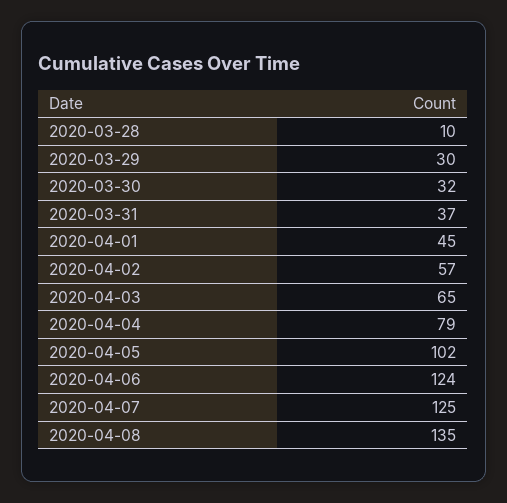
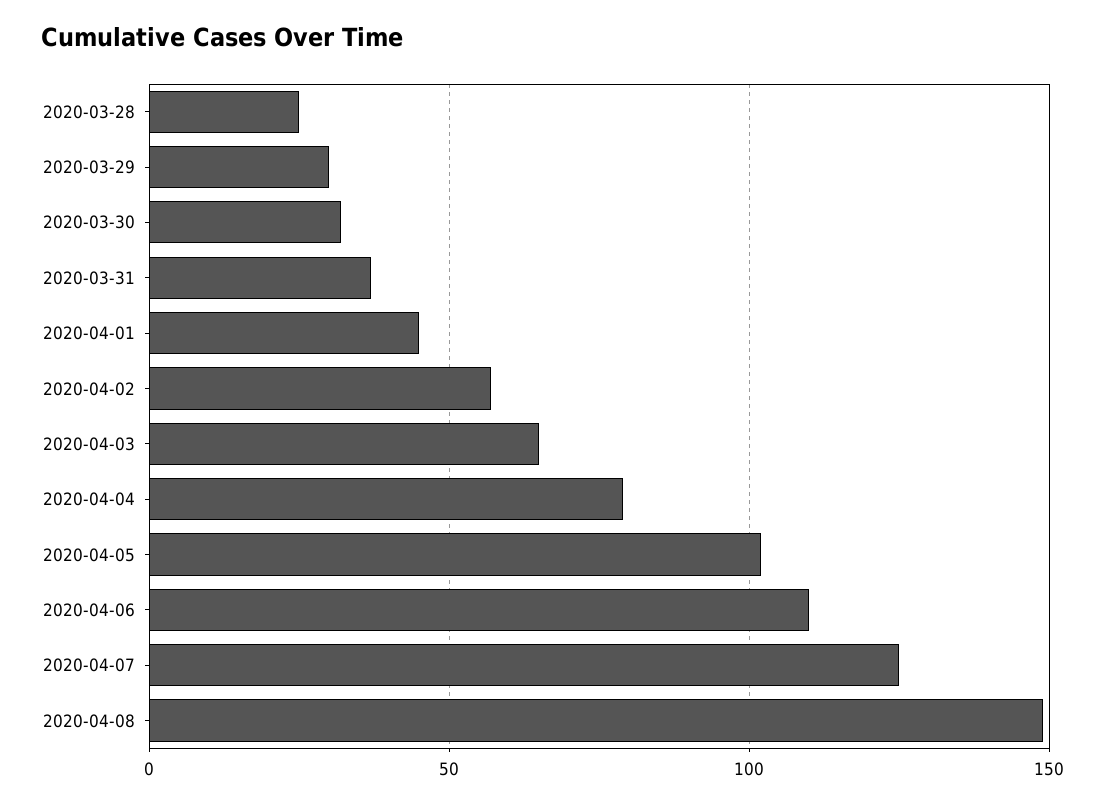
2020-03-28: 10 -> 25
2020-04-06: 124 -> 110
2020-04-08: 135 -> 150

